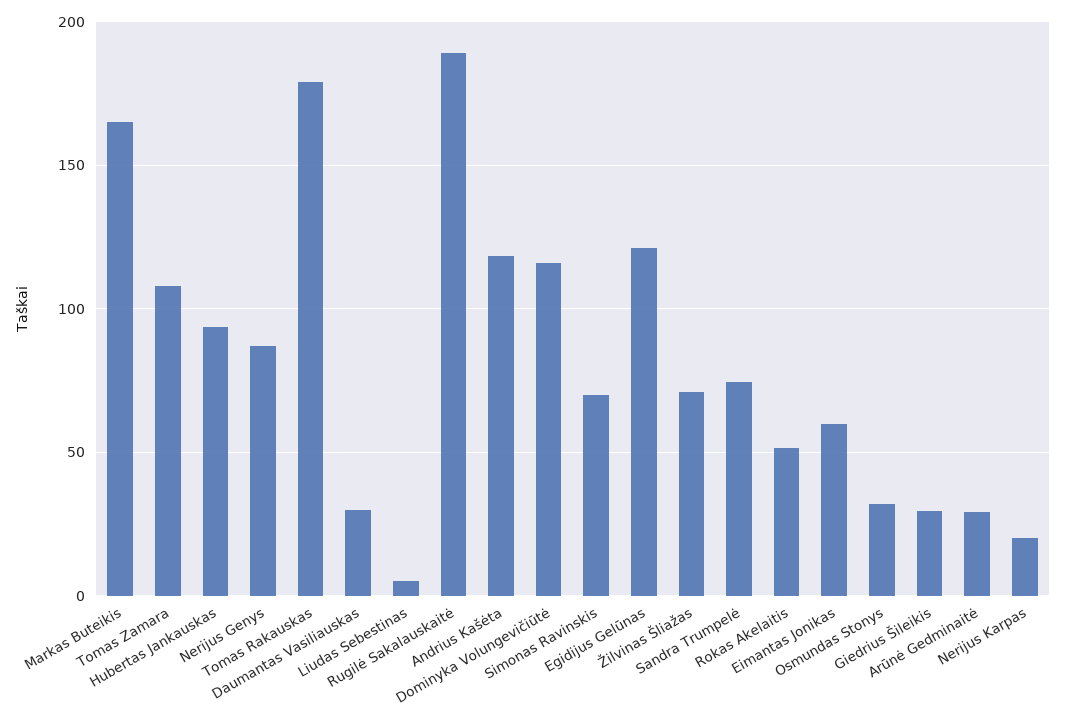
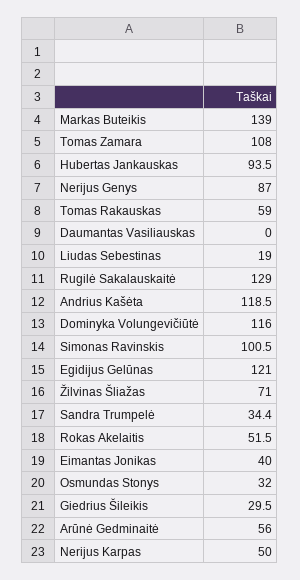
Markas Buteikis: 165 -> 139
Tomas Rakauskas: 180 -> 59
Daumantas Vasiliauskas: 30 -> 0
Liudas Sebestinas: 5 -> 19
Rugilė Sakalauskaitė: 190 -> 129
Simonas Ravinskis: 70 -> 100.5
Sandra Trumpelė: 75 -> 34.4
Eimantas Jonikas: 60 -> 40
Arūnė Gedminaitė: 30 -> 56
Nerijus Karpas: 20 -> 50

